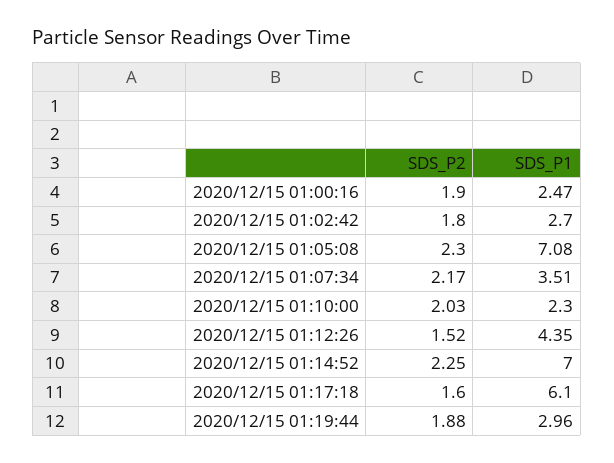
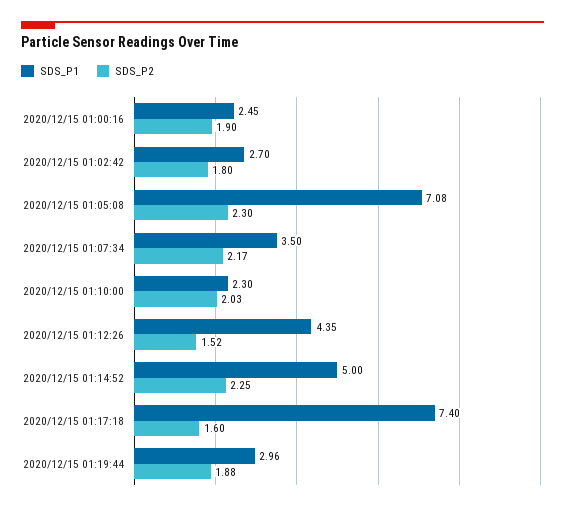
SDS_P1, 2020/12/15 01:00:16: 2.47 -> 2.45
SDS_P1, 2020/12/15 01:07:34: 3.51 -> 3.5
SDS_P1, 2020/12/15 01:14:52: 7 -> 5
SDS_P1, 2020/12/15 01:17:18: 6.1 -> 7.4

